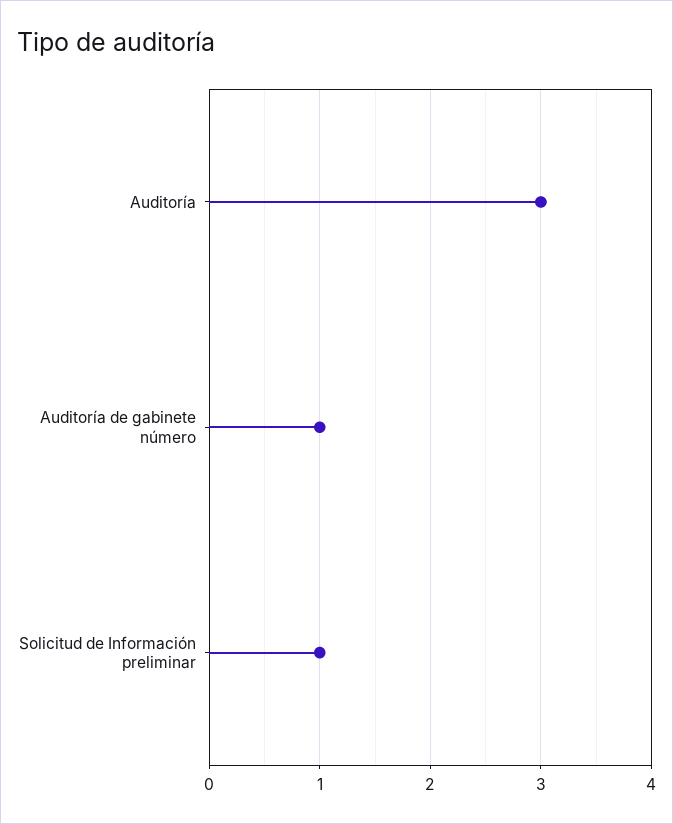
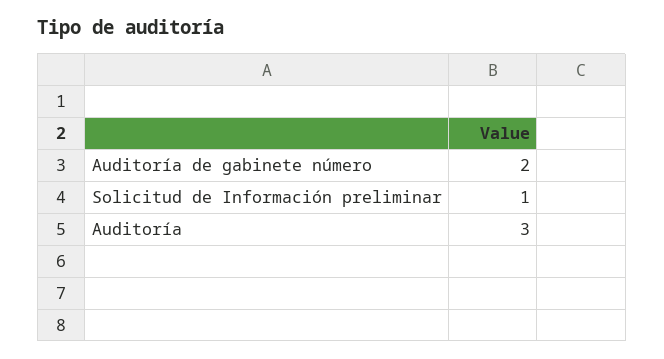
Auditoría de gabinete número: 1 -> 2

